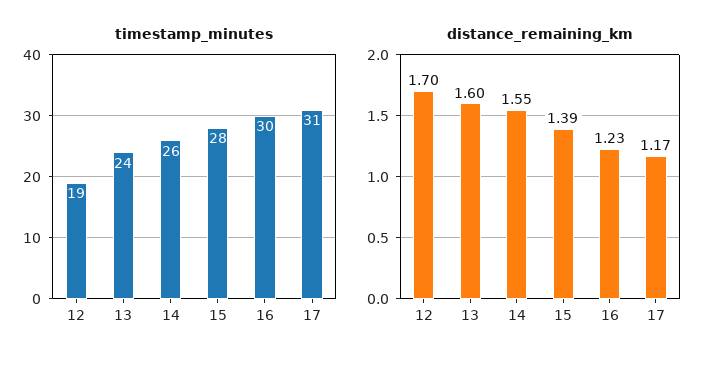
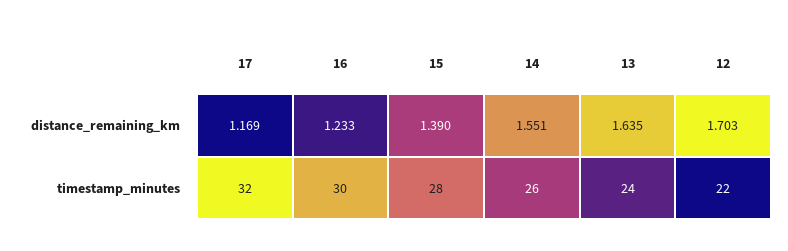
timestamp_minutes, 12: 19 -> 22
timestamp_minutes, 17: 31 -> 32
distance_remaining_km, 13: 1.6 -> 1.635

